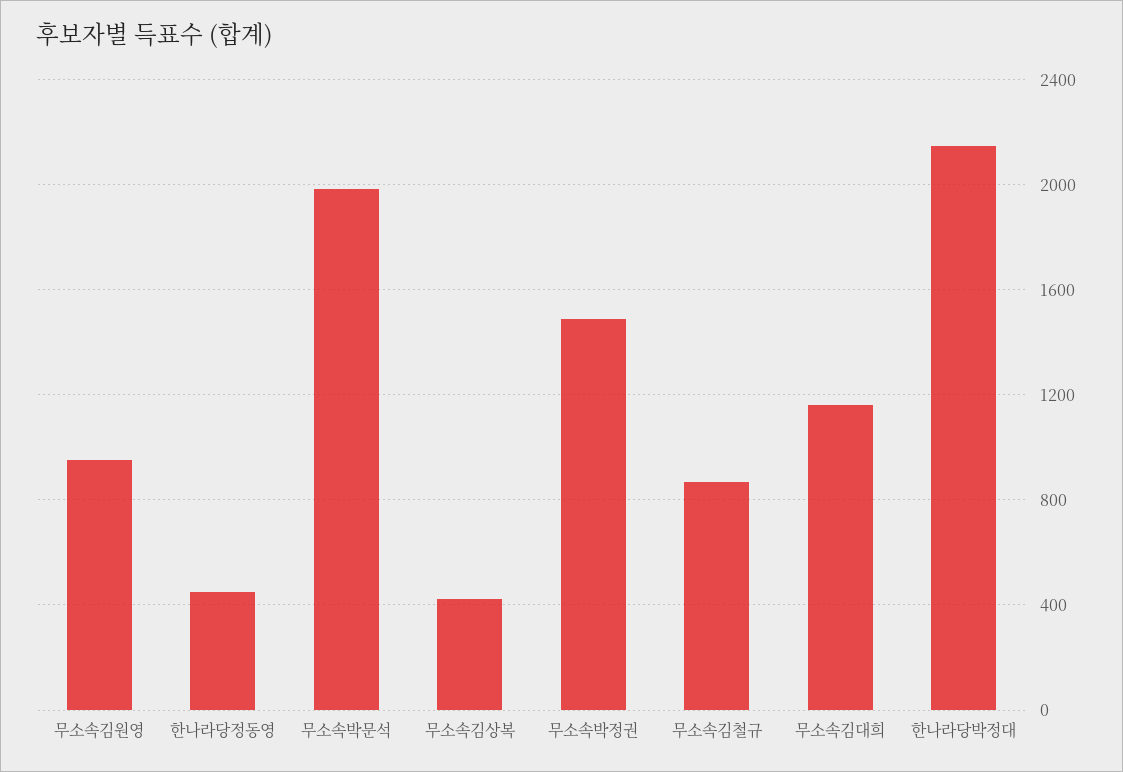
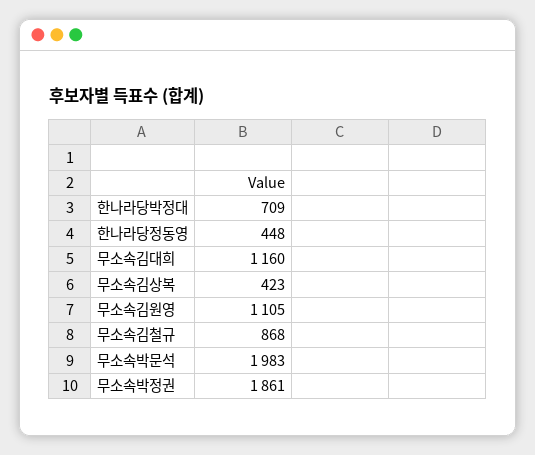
무소속김원영: 950 -> 1105
무소속박정권: 1500 -> 1861
한나라당박정대: 2150 -> 709

